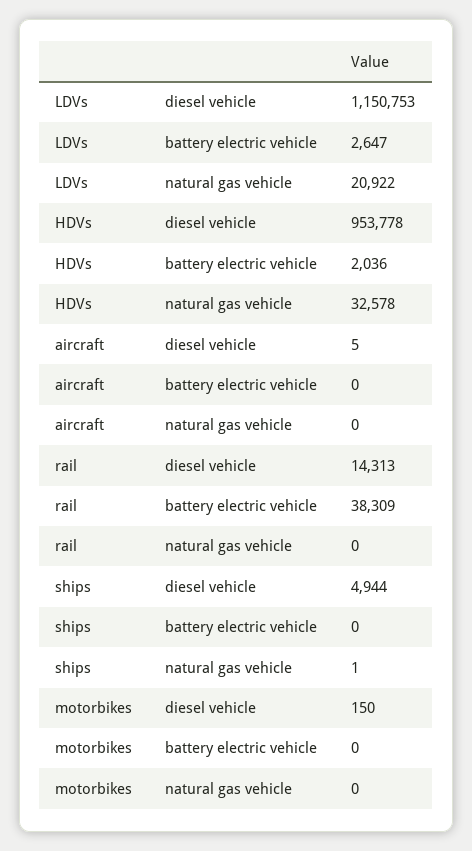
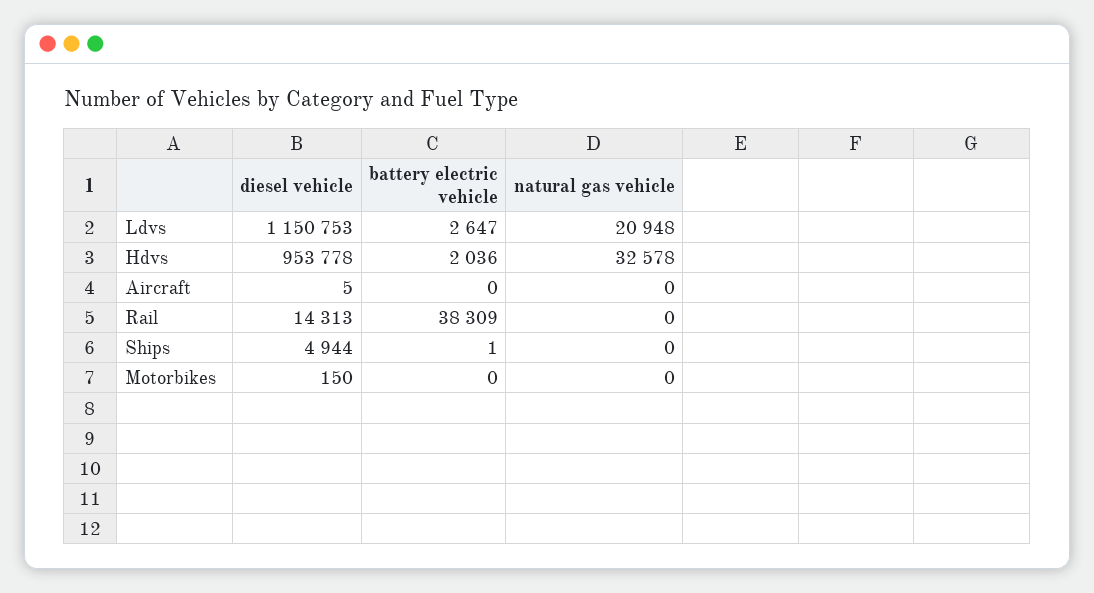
LDVs, natural gas vehicle: 20922 -> 20948
ships, battery electric vehicle: 0 -> 1
ships, natural gas vehicle: 1 -> 0

